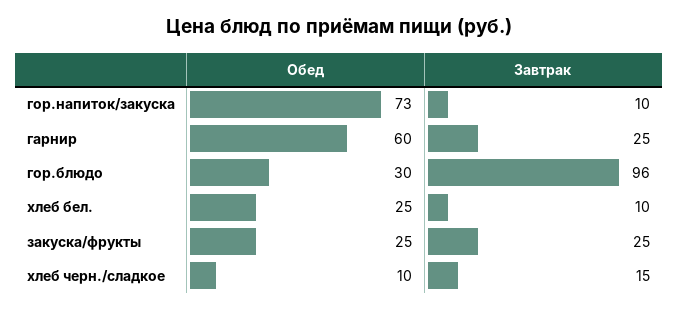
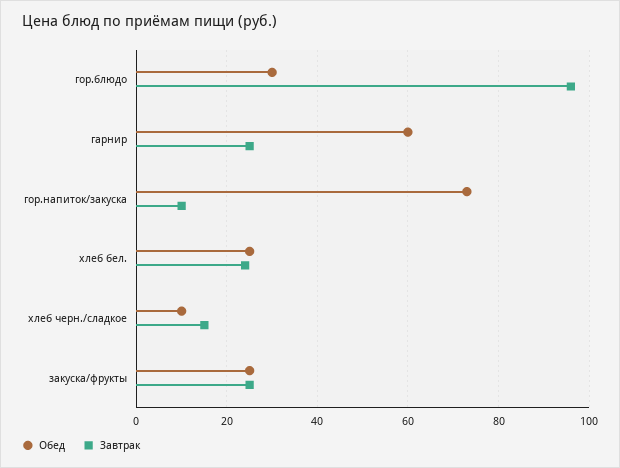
Завтрак, хлеб бел.: 10 -> 25

